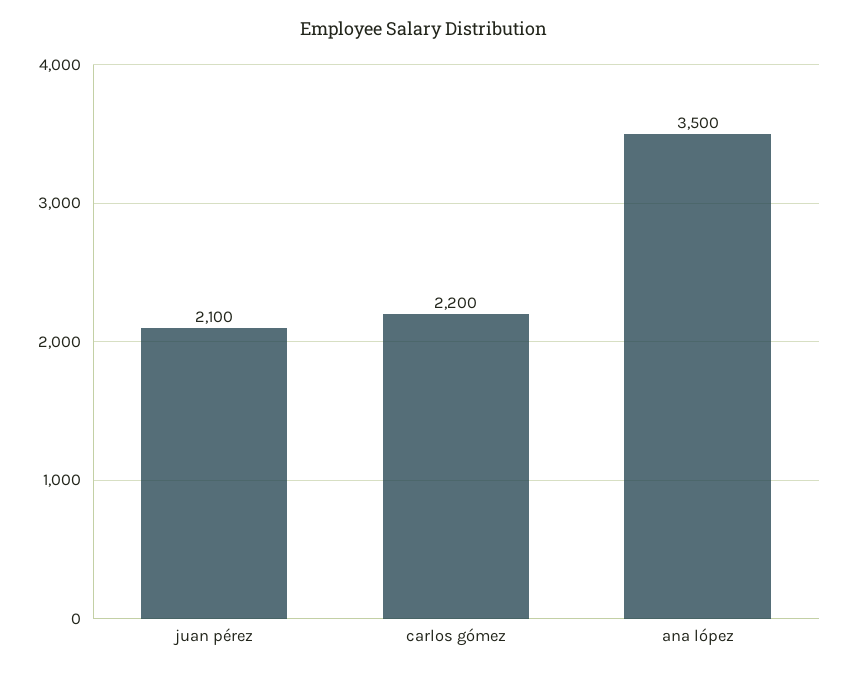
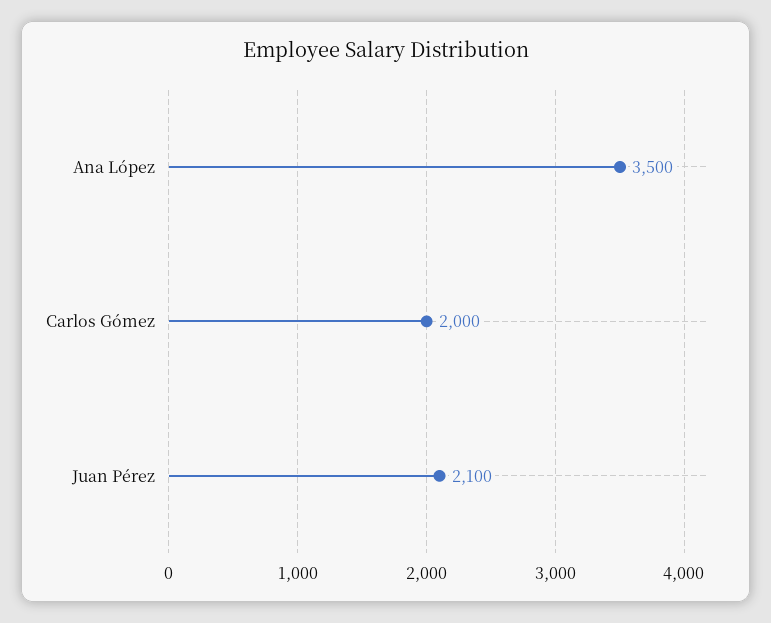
carlos gómez: 2200 -> 2000

